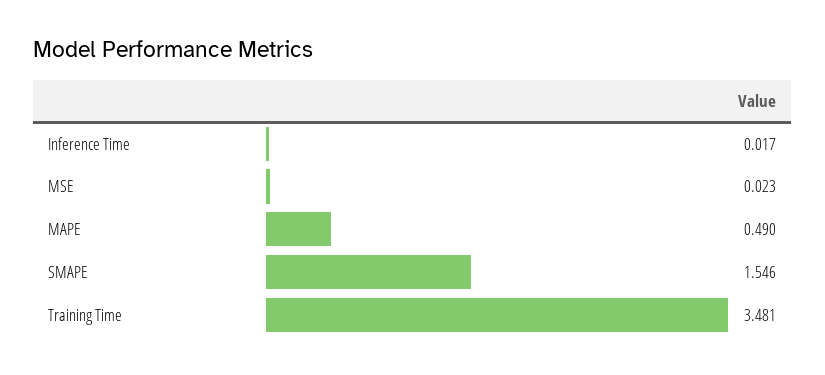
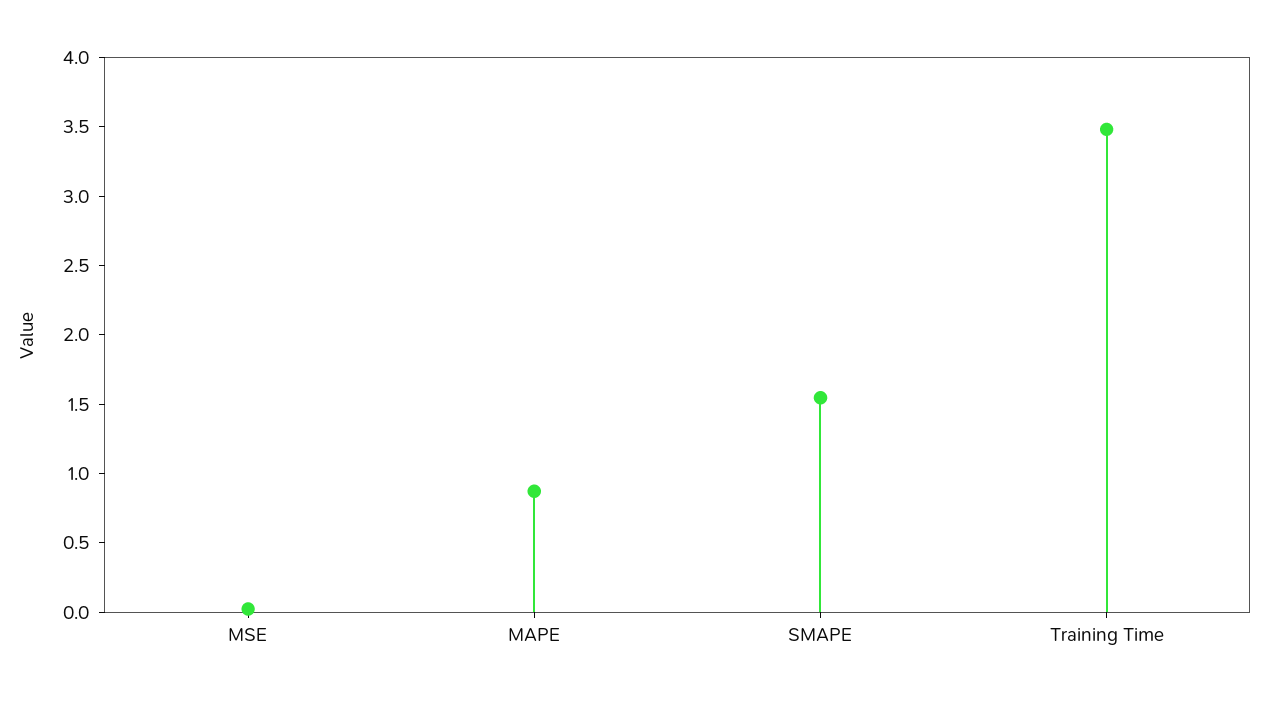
Inference Time: 0.017 -> none
MAPE: 0.49 -> 0.9

